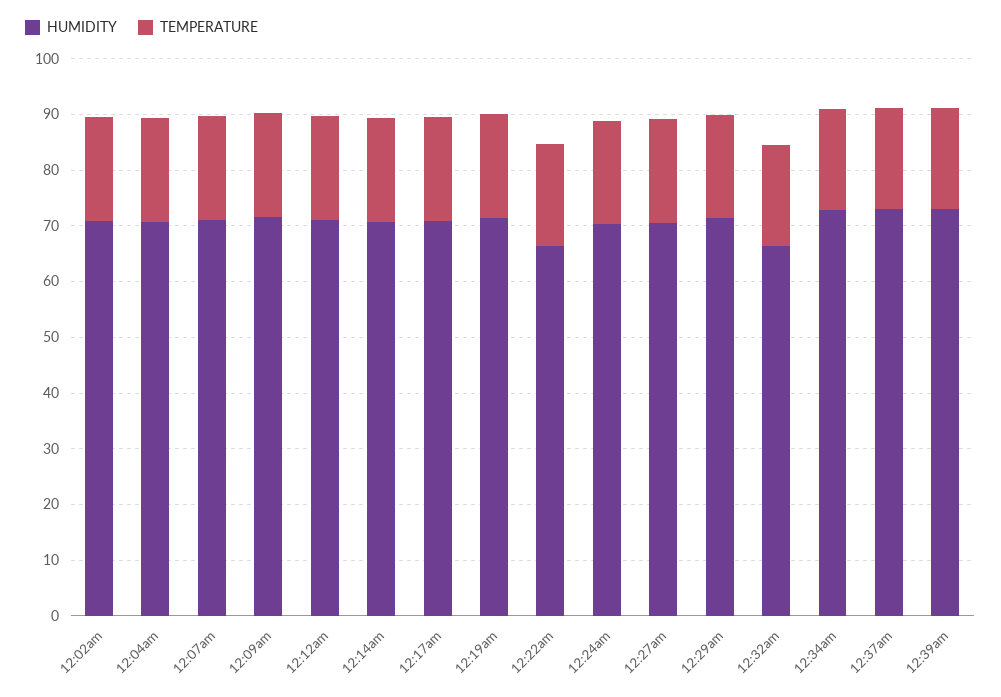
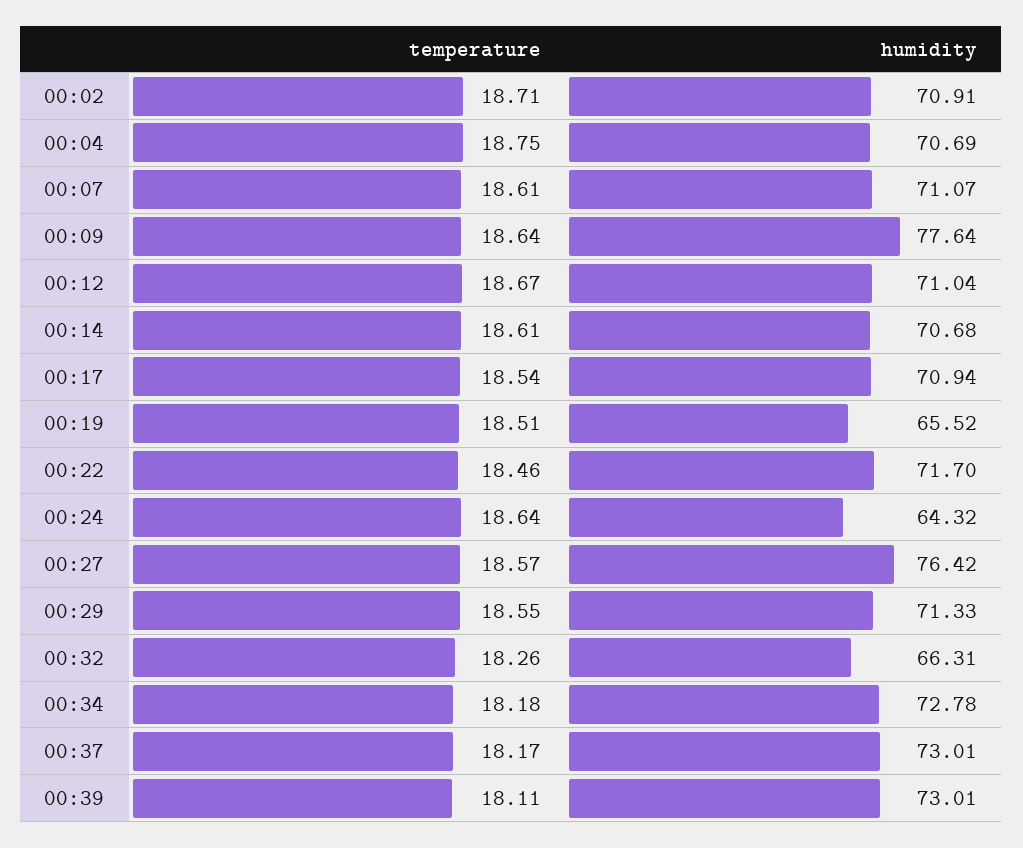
HUMIDITY, 12:09am: 72 -> 77.64
HUMIDITY, 12:19am: 72 -> 65.52
HUMIDITY, 12:22am: 66 -> 71.7
HUMIDITY, 12:24am: 70 -> 64.32
HUMIDITY, 12:27am: 70 -> 76.42

